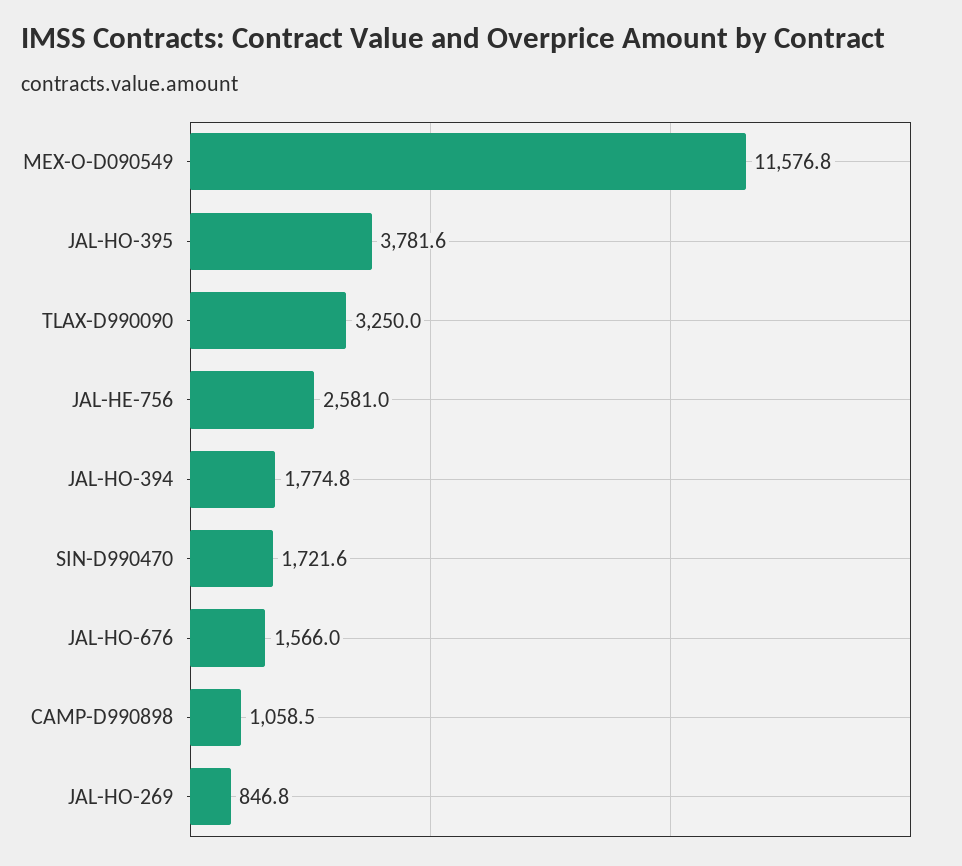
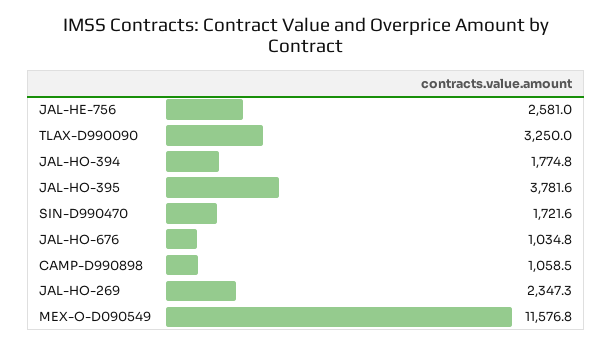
JAL-HO-676: 1566 -> 1034.8
JAL-HO-269: 846.8 -> 2347.3

